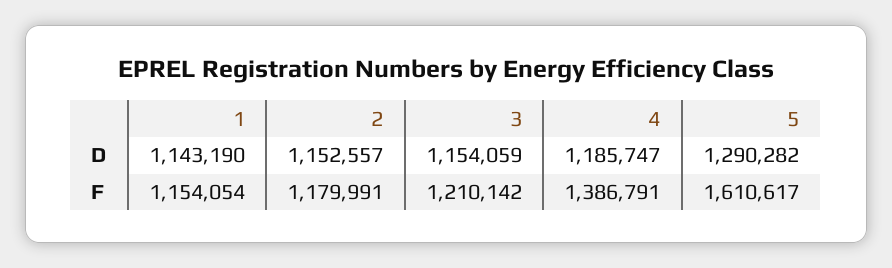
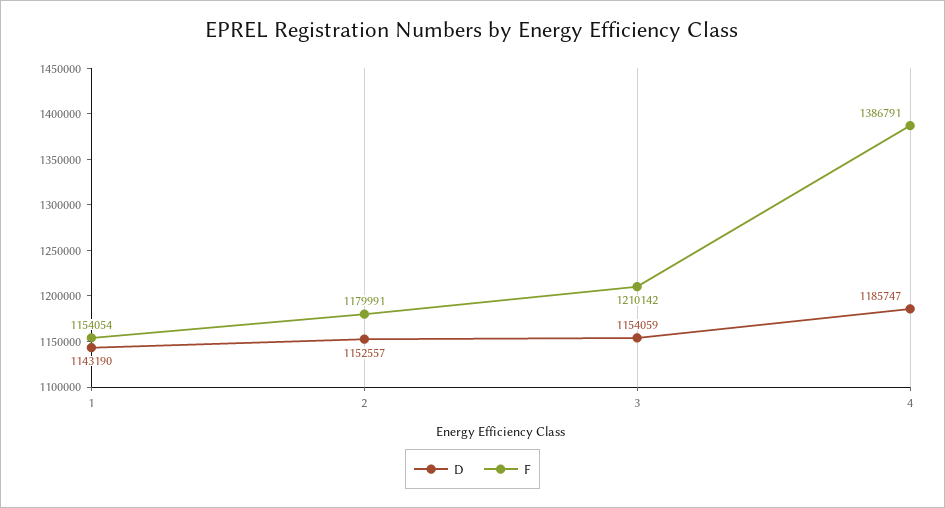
D, 5: 1290282 -> none
F, 5: 1610617 -> none

